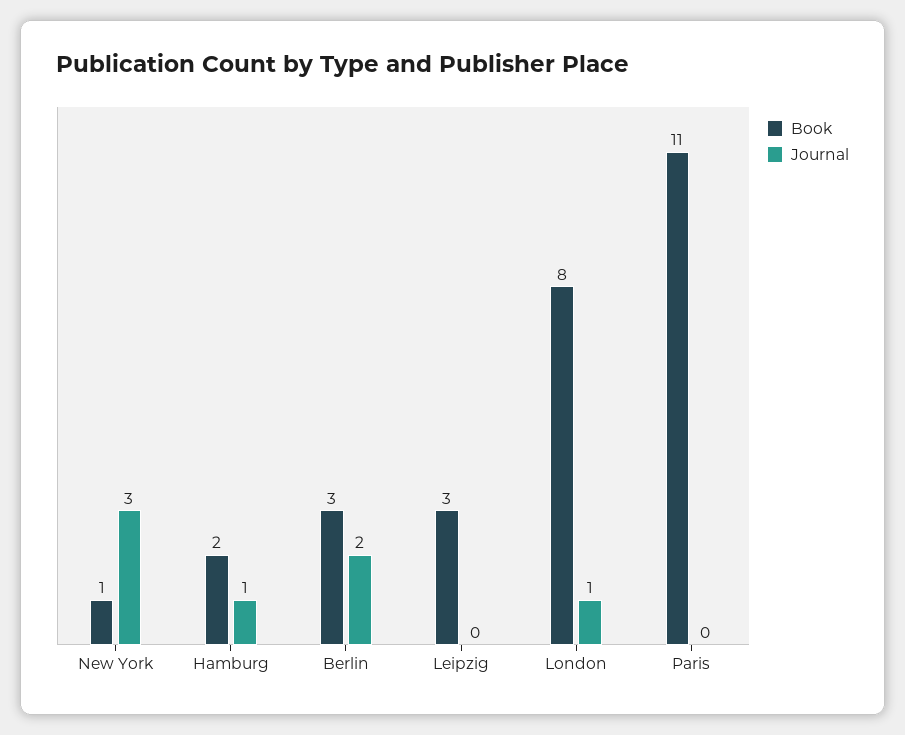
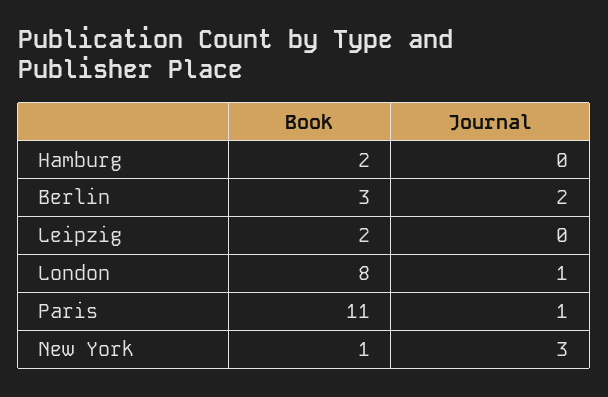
Journal, Hamburg: 1 -> 0
Book, Leipzig: 3 -> 2
Journal, Paris: 0 -> 1

